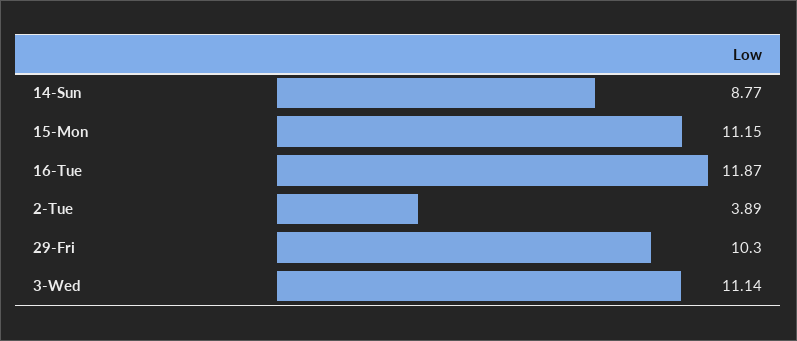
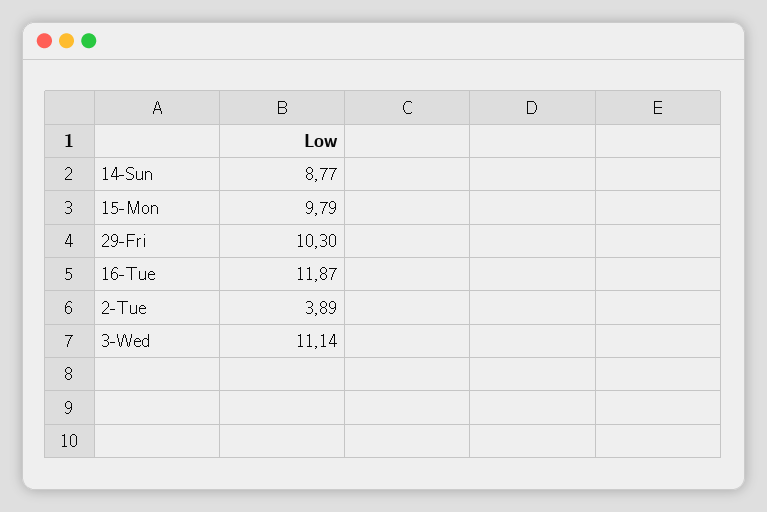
15-Mon: 11.15 -> 9.79

